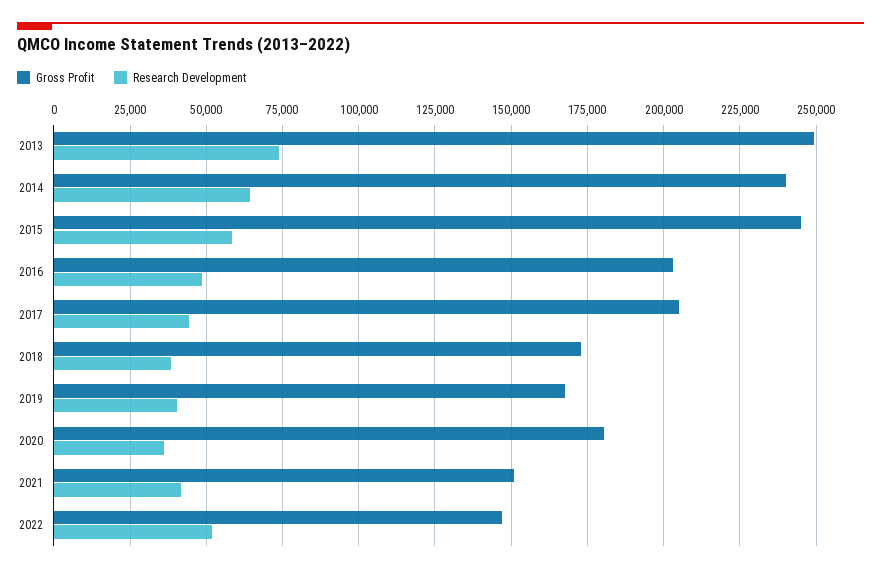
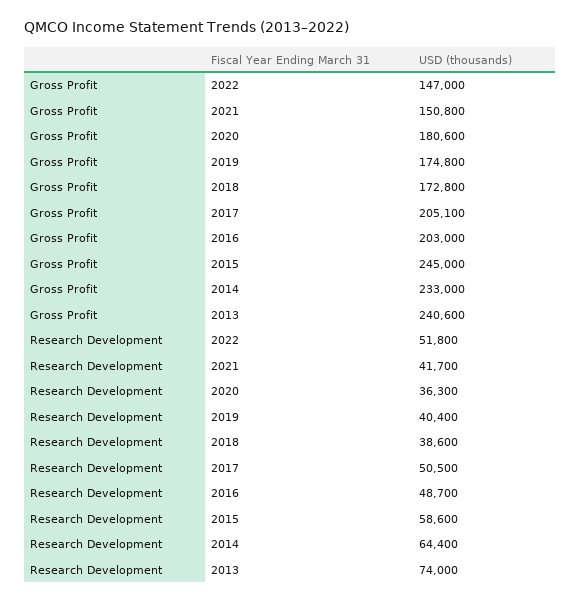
Gross Profit, 2013: 250000 -> 240600
Gross Profit, 2014: 240000 -> 233000
Research Development, 2017: 45000 -> 50500
Gross Profit, 2019: 167500 -> 174800

